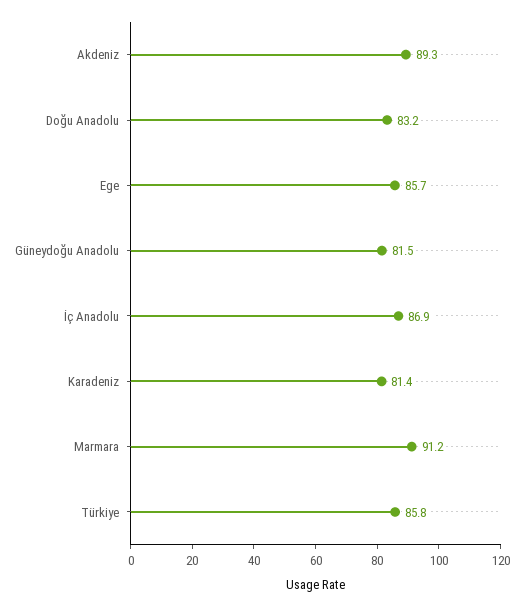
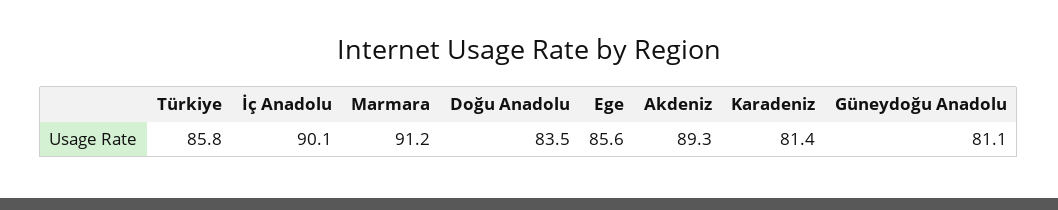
Doğu Anadolu: 83.2 -> 83.5
Ege: 85.7 -> 85.6
Güneydoğu Anadolu: 81.5 -> 81.1
İç Anadolu: 86.9 -> 90.1

